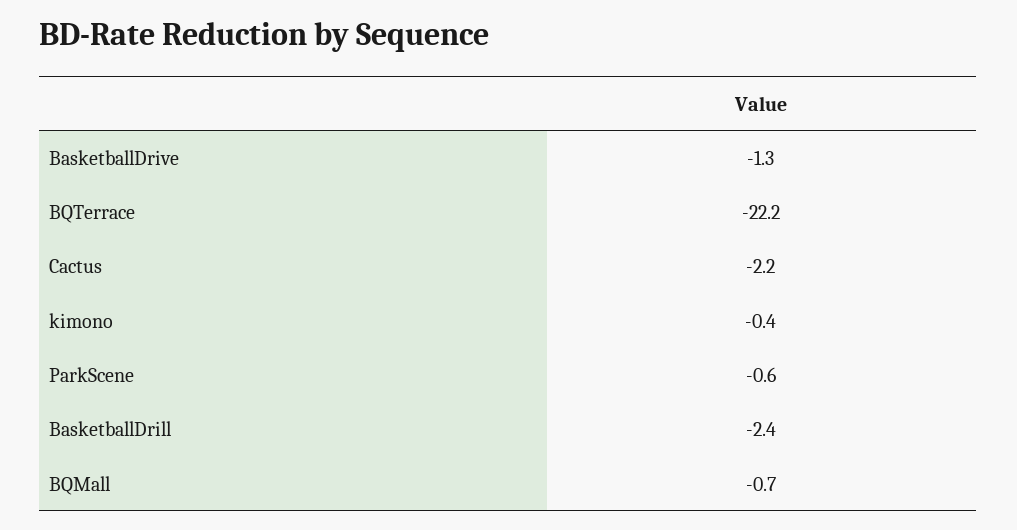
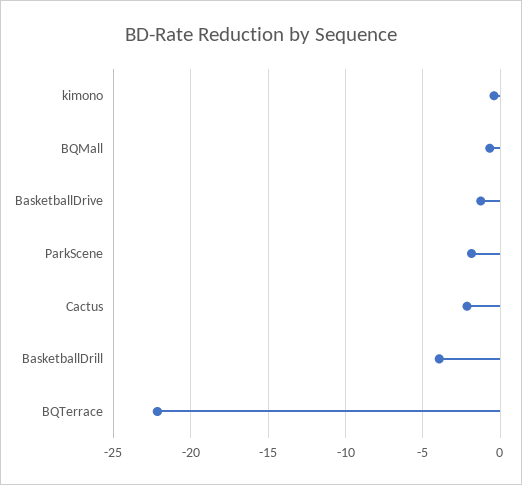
ParkScene: -0.6 -> -2
BasketballDrill: -2.4 -> -4

